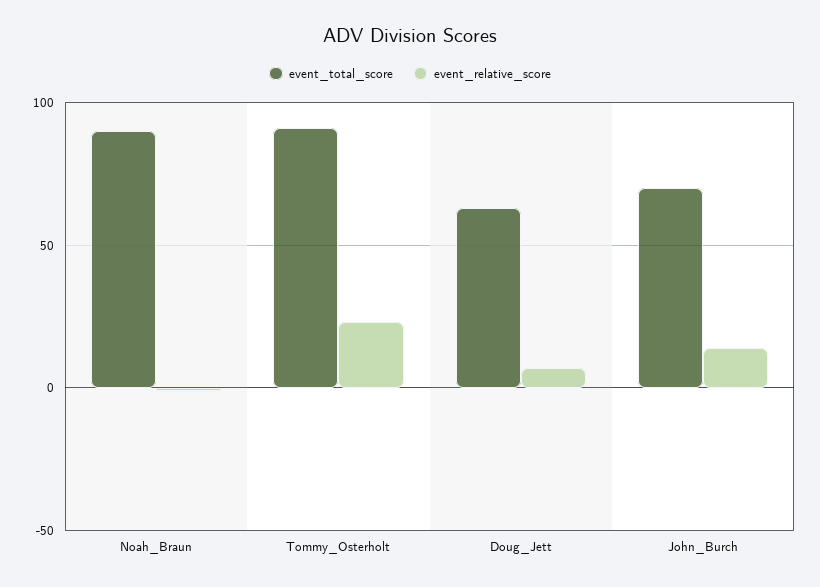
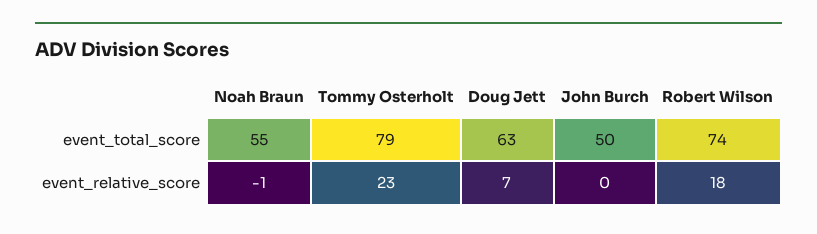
event_total_score, Noah_Braun: 90 -> 55
event_total_score, Tommy_Osterholt: 90 -> 79
event_total_score, John_Burch: 70 -> 50
event_relative_score, John_Burch: 15 -> 0
event_total_score, Robert Wilson: none -> 74
event_relative_score, Robert Wilson: none -> 18

